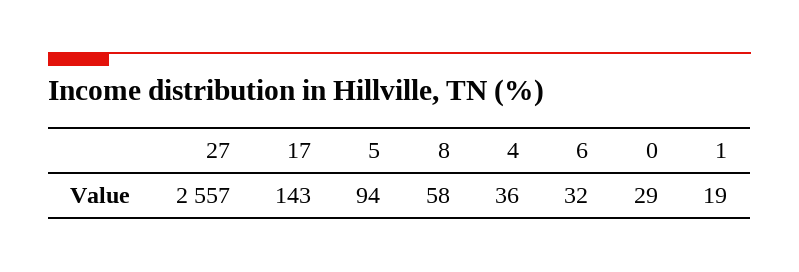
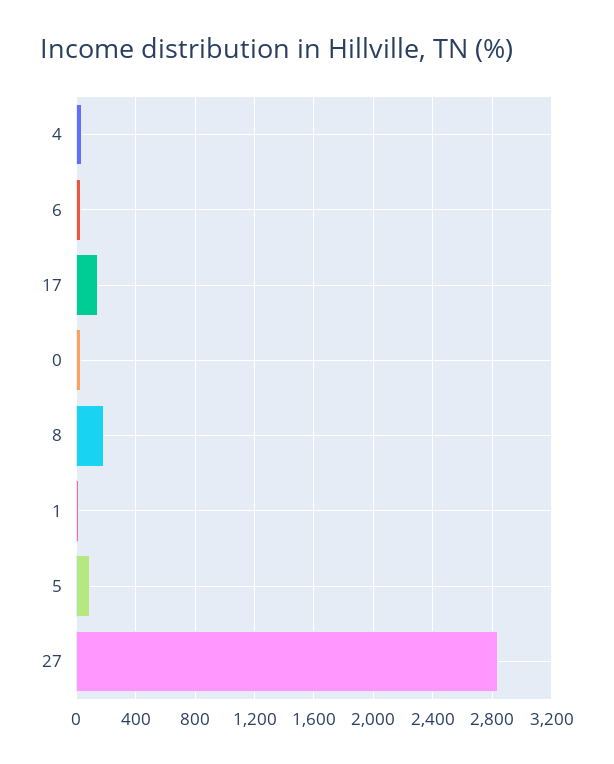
27: 2557 -> 2850
8: 58 -> 200

